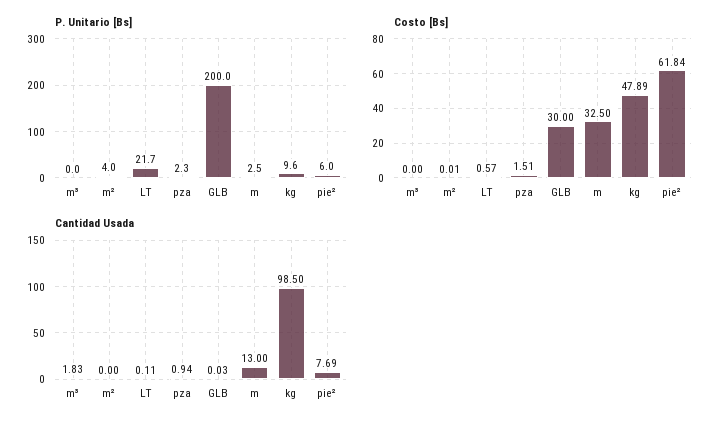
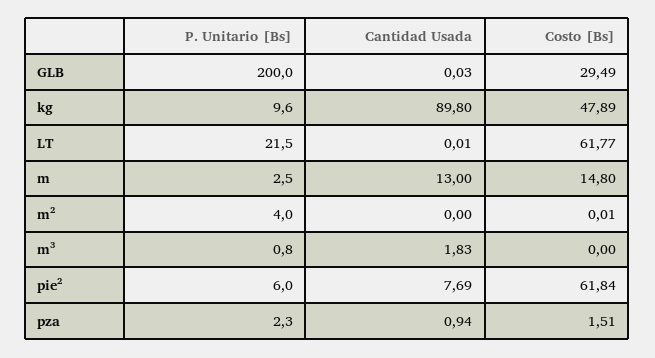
P. Unitario [Bs], m³: 0 -> 0.8
P. Unitario [Bs], LT: 21.7 -> 21.5
Costo [Bs], LT: 0.57 -> 61.77
Costo [Bs], GLB: 30 -> 29.49
Costo [Bs], m: 32.5 -> 14.8
Cantidad Usada, LT: 0.11 -> 0.01
Cantidad Usada, kg: 98.5 -> 89.8

